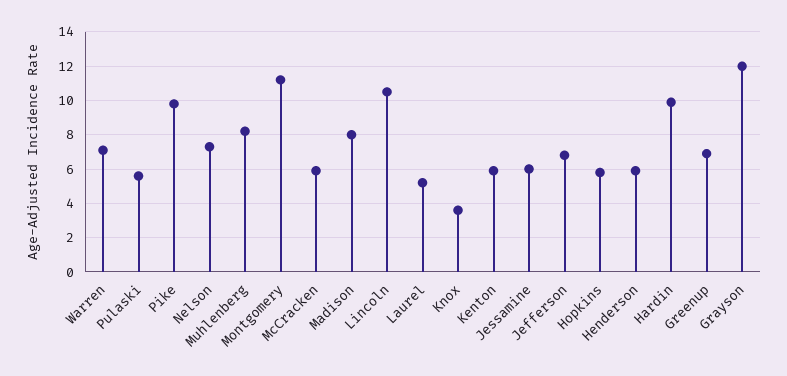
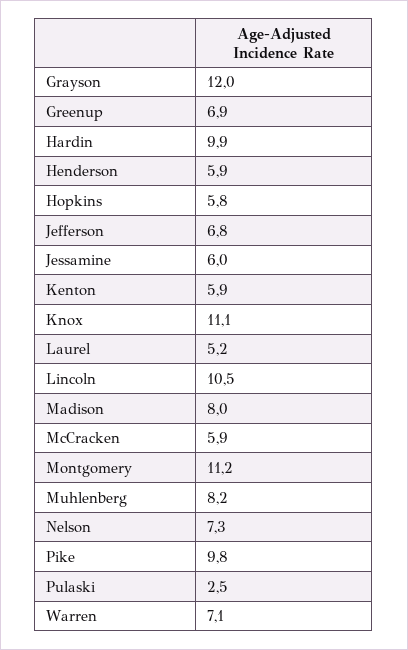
Pulaski: 5.5 -> 2.5
Knox: 3.5 -> 11.1

